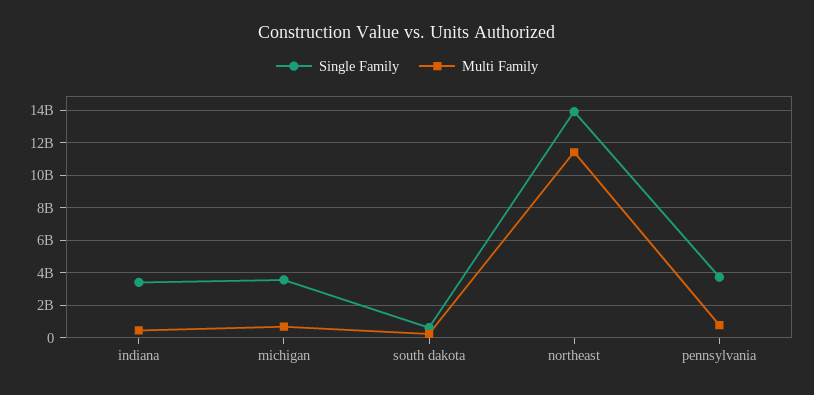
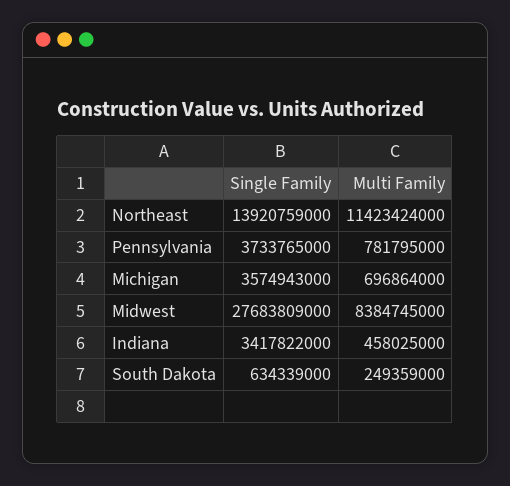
Single Family, Midwest: none -> 27683809000
Multi Family, Midwest: none -> 8384745000

